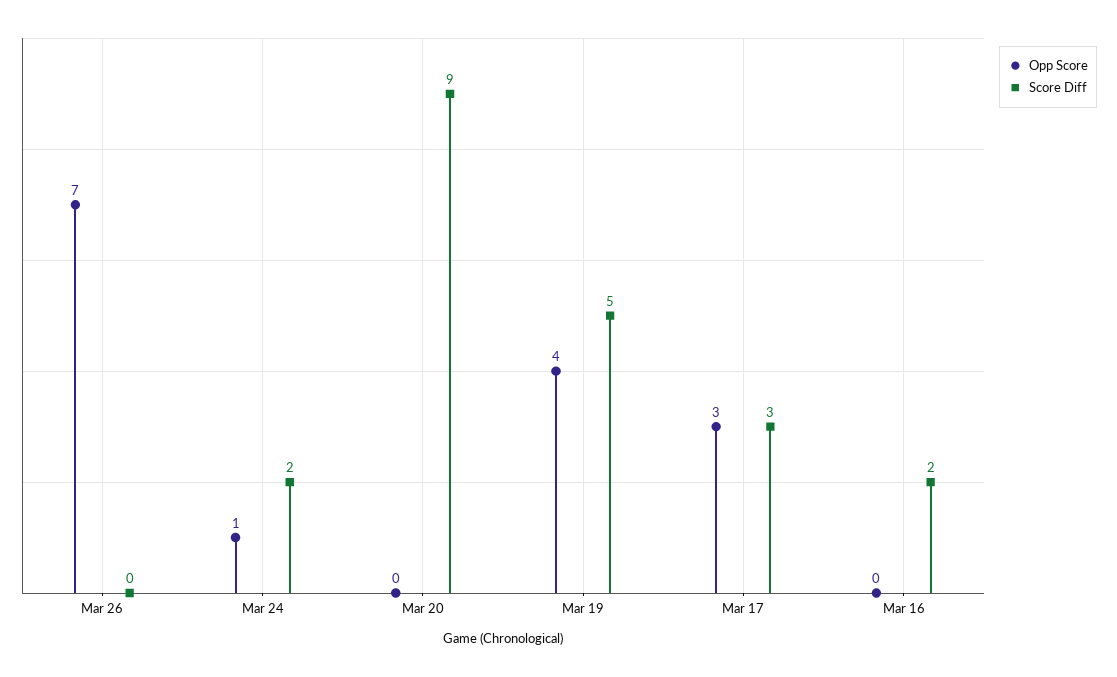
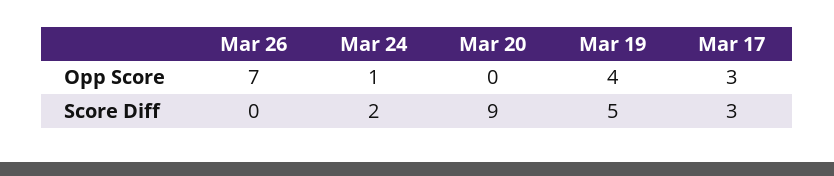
Opp Score, Mar 16: 0 -> none
Score Diff, Mar 16: 2 -> none

